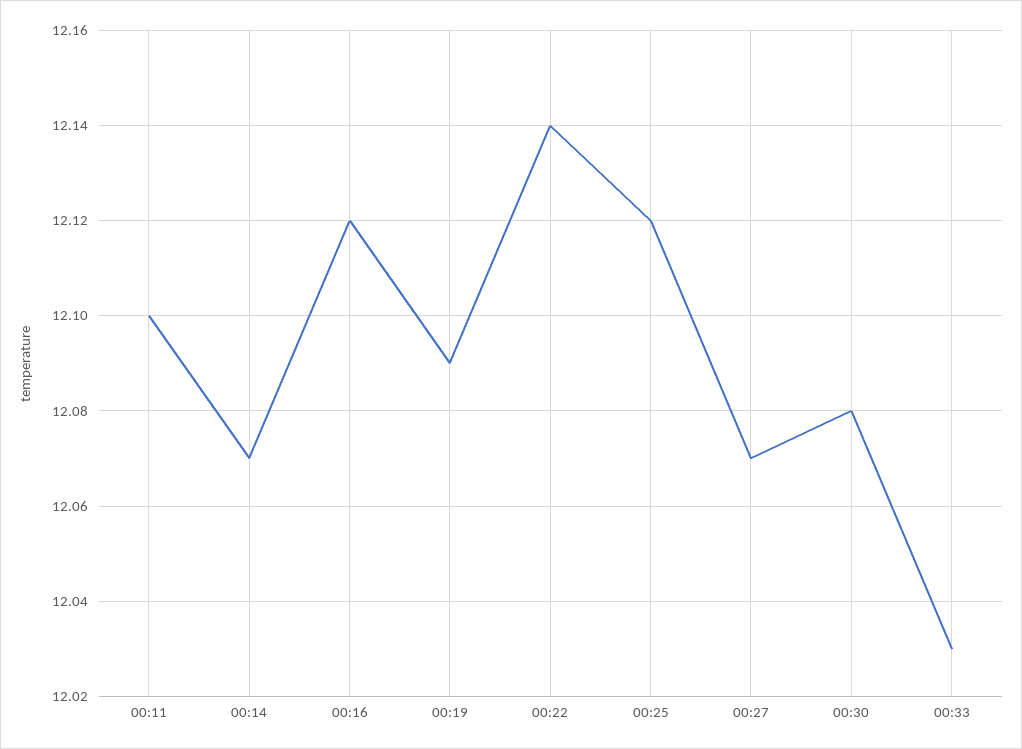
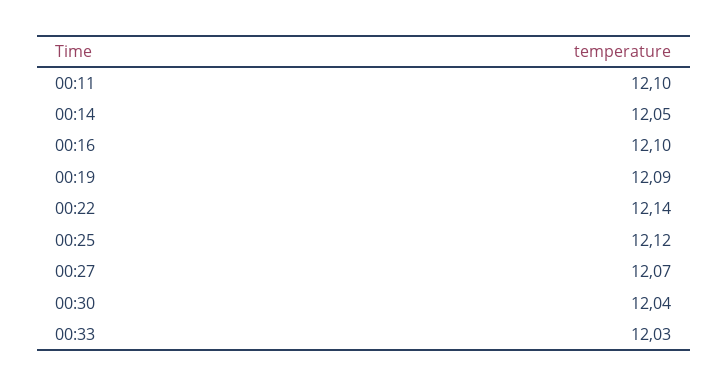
00:14: 12.07 -> 12.05
00:16: 12.12 -> 12.1
00:30: 12.08 -> 12.04

